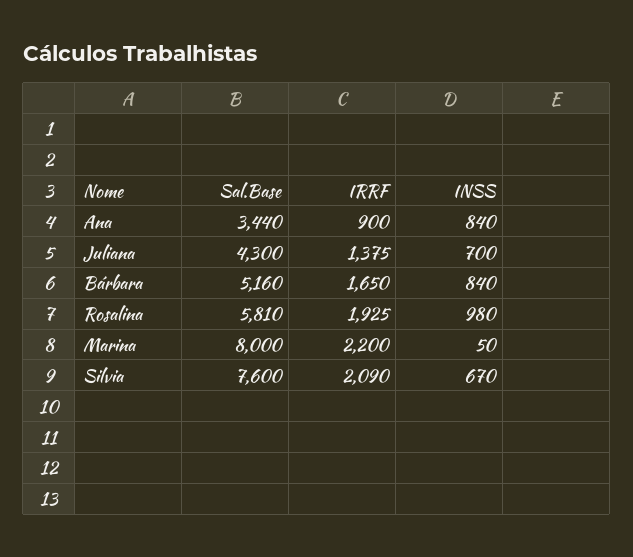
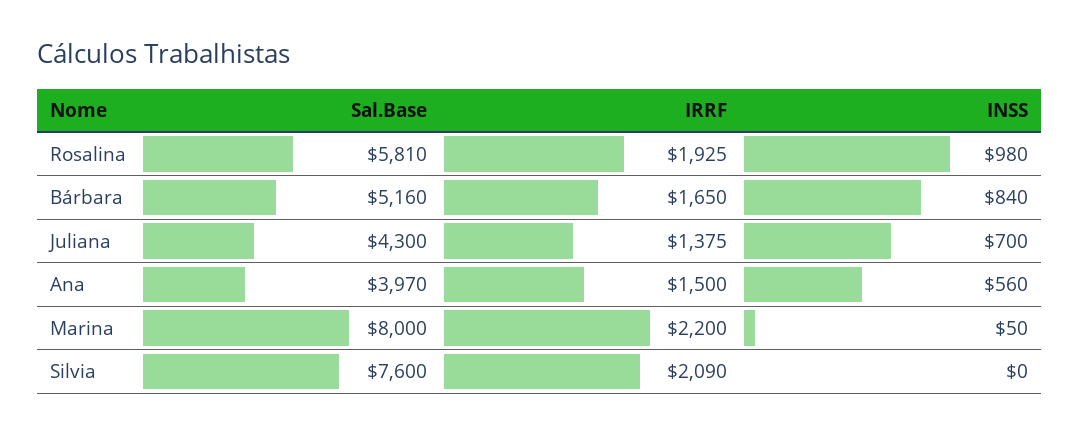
Sal.Base, Ana: 3440 -> 3970
IRRF, Ana: 900 -> 1500
INSS, Ana: 840 -> 560
INSS, Silvia: 670 -> 0

